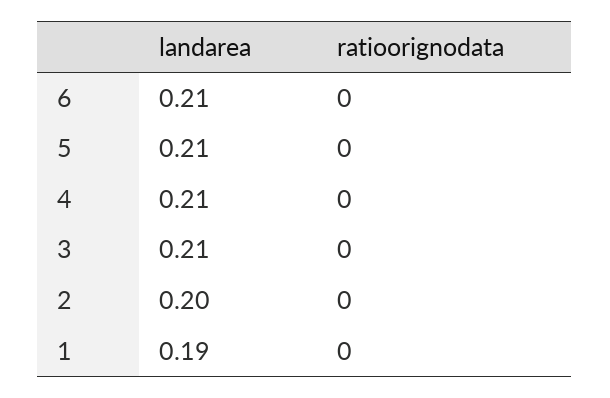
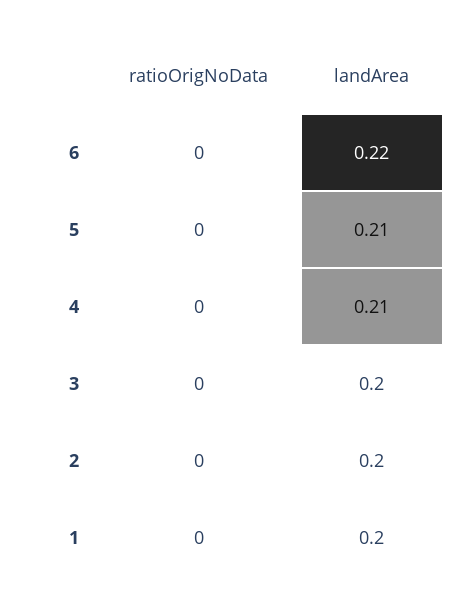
landarea, 6: 0.21 -> 0.22
landarea, 3: 0.21 -> 0.2
landarea, 1: 0.19 -> 0.2

